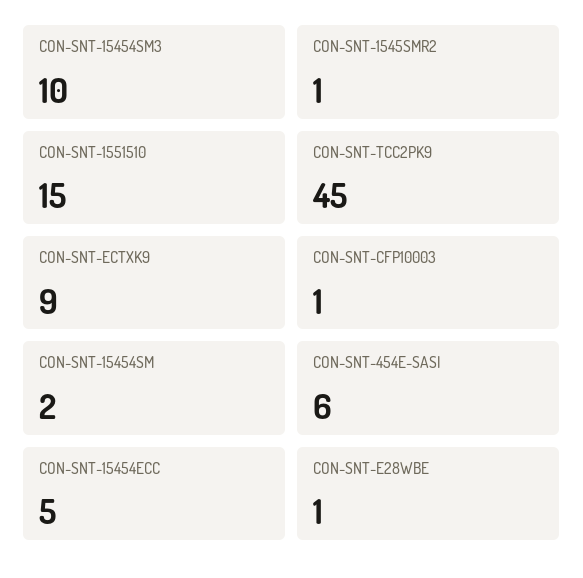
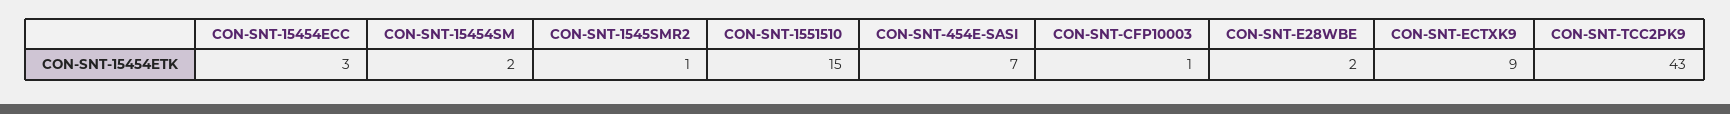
CON-SNT-15454SM3: 10 -> none
CON-SNT-TCC2PK9: 45 -> 43
CON-SNT-454E-SASI: 6 -> 7
CON-SNT-15454ECC: 5 -> 3
CON-SNT-E28WBE: 1 -> 2

